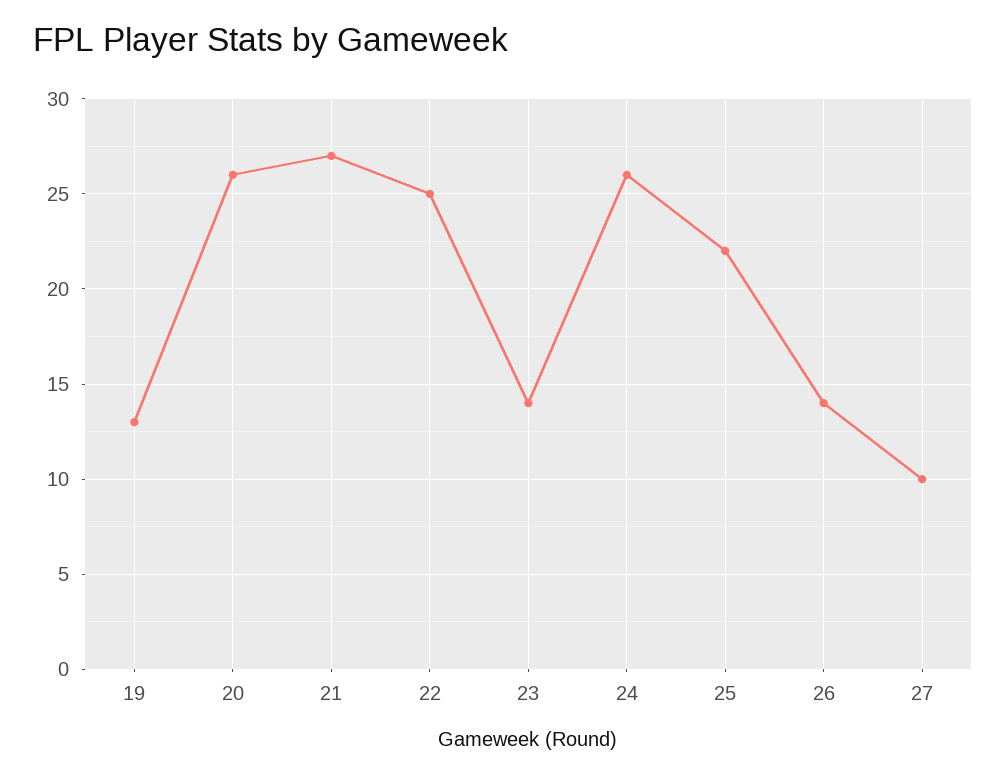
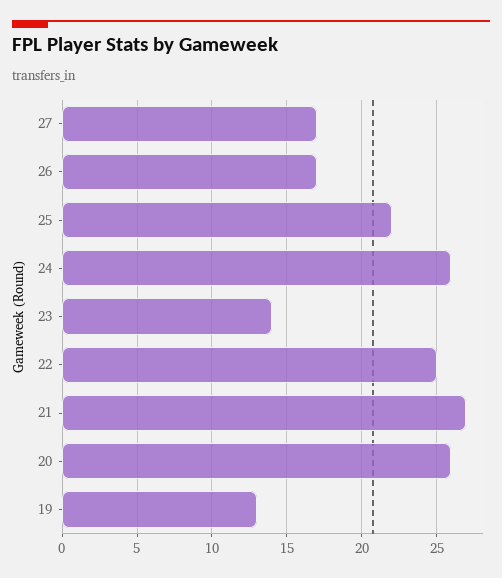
26: 14 -> 17
27: 10 -> 17

